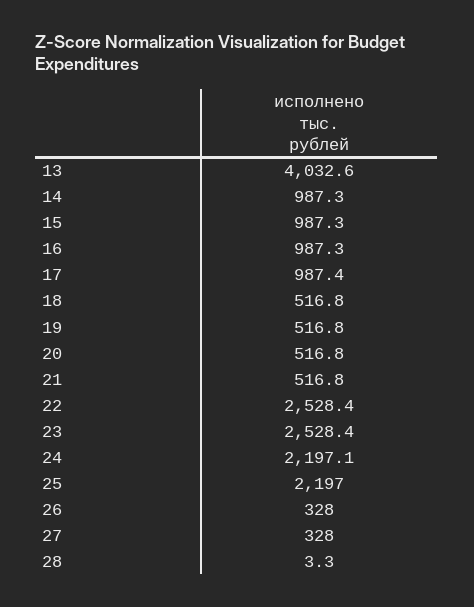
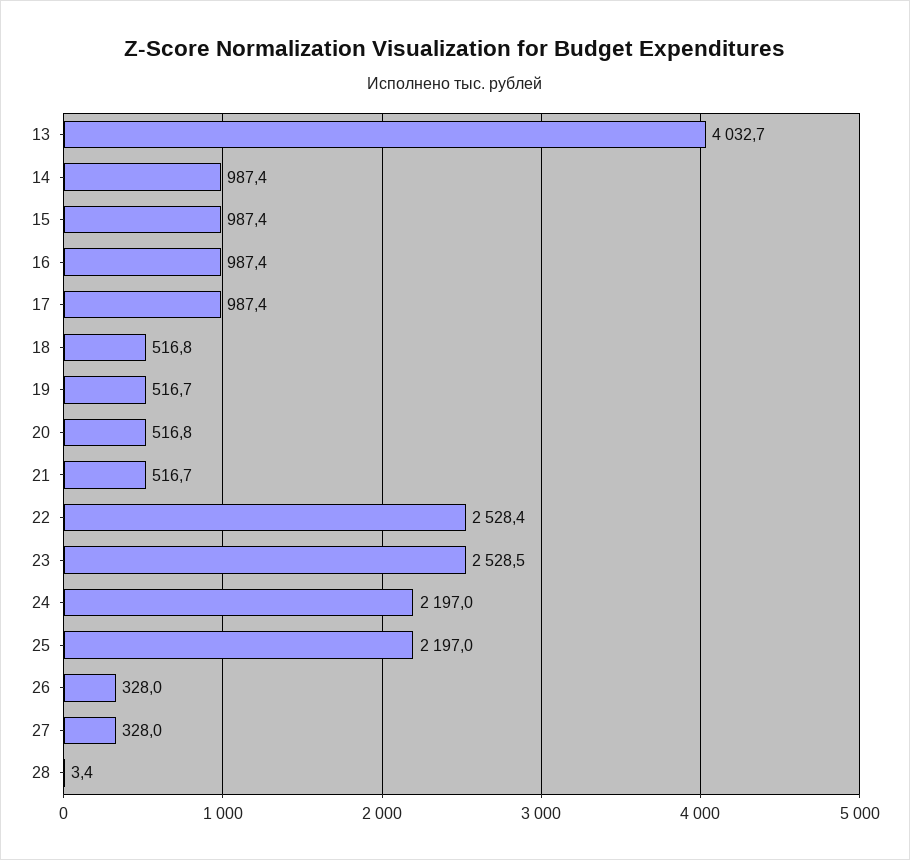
13: 4032.6 -> 4032.7
14: 987.3 -> 987.4
15: 987.3 -> 987.4
16: 987.3 -> 987.4
19: 516.8 -> 516.7
21: 516.8 -> 516.7
23: 2528.4 -> 2528.5
24: 2197.1 -> 2197
28: 3.3 -> 3.4

